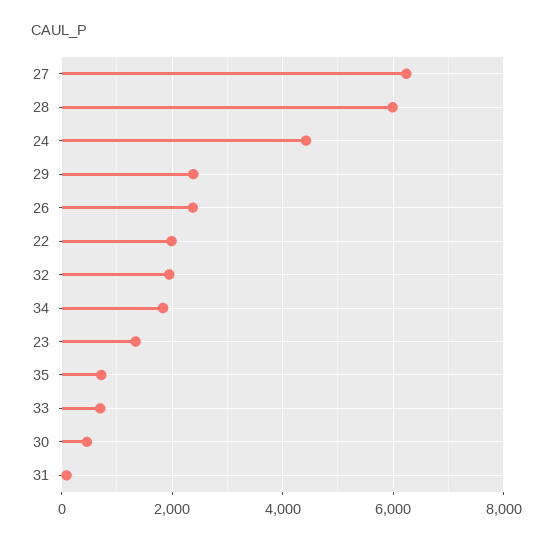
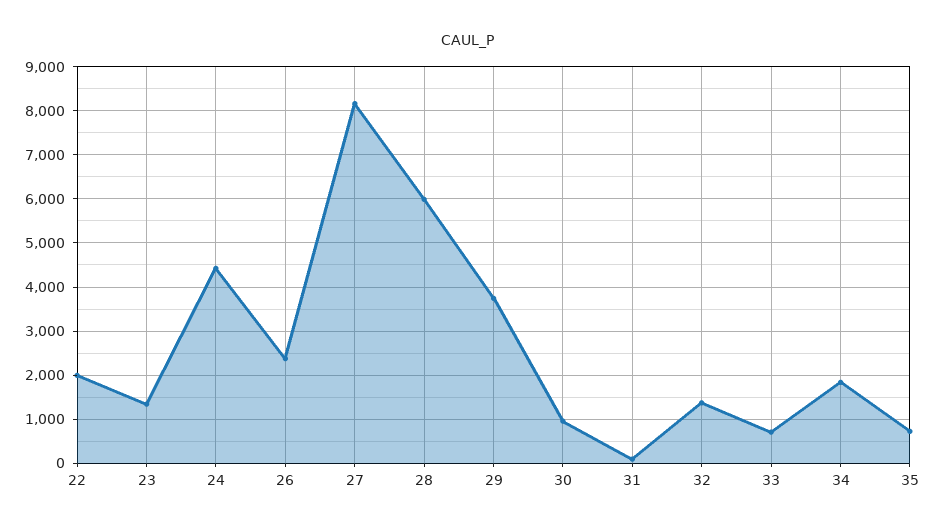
27: 6200 -> 8200
29: 2400 -> 3800
32: 2000 -> 1400
30: 400 -> 1000

